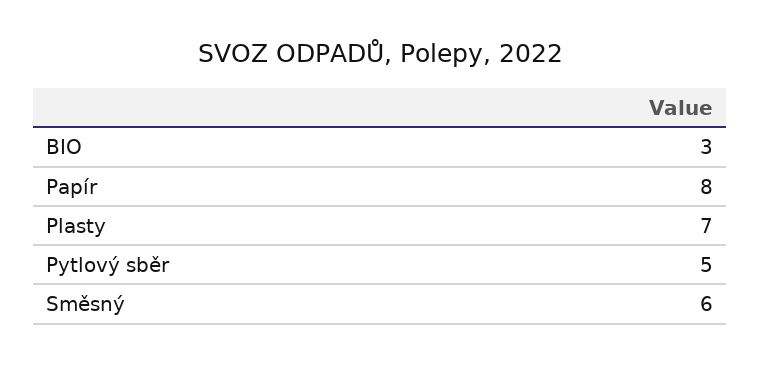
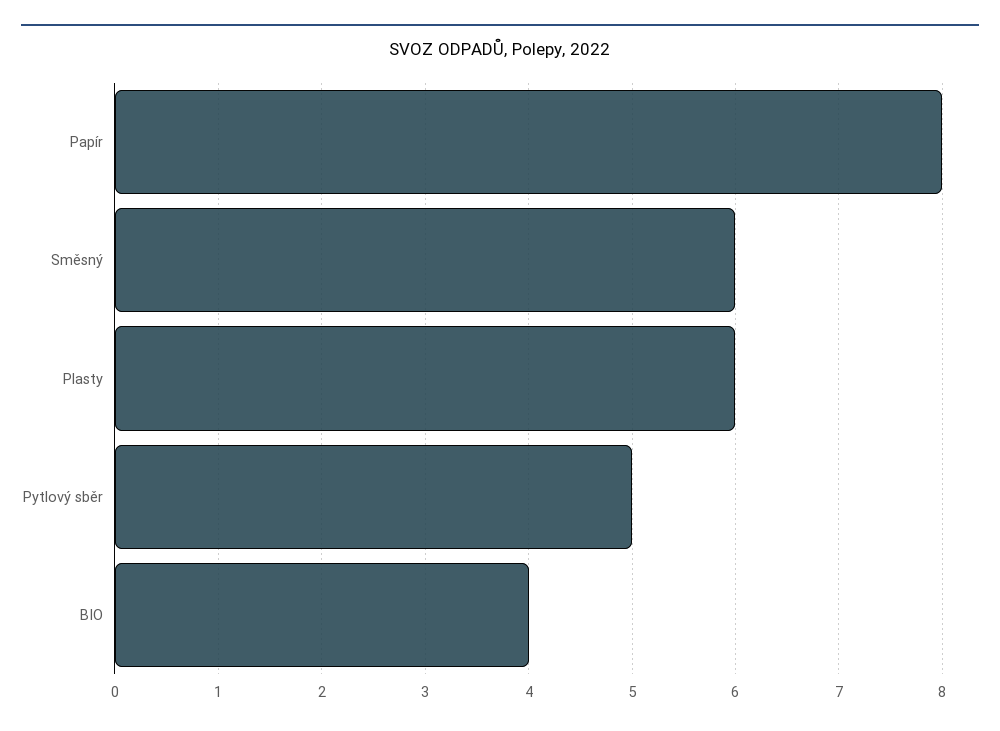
BIO: 3 -> 4
Plasty: 7 -> 6

